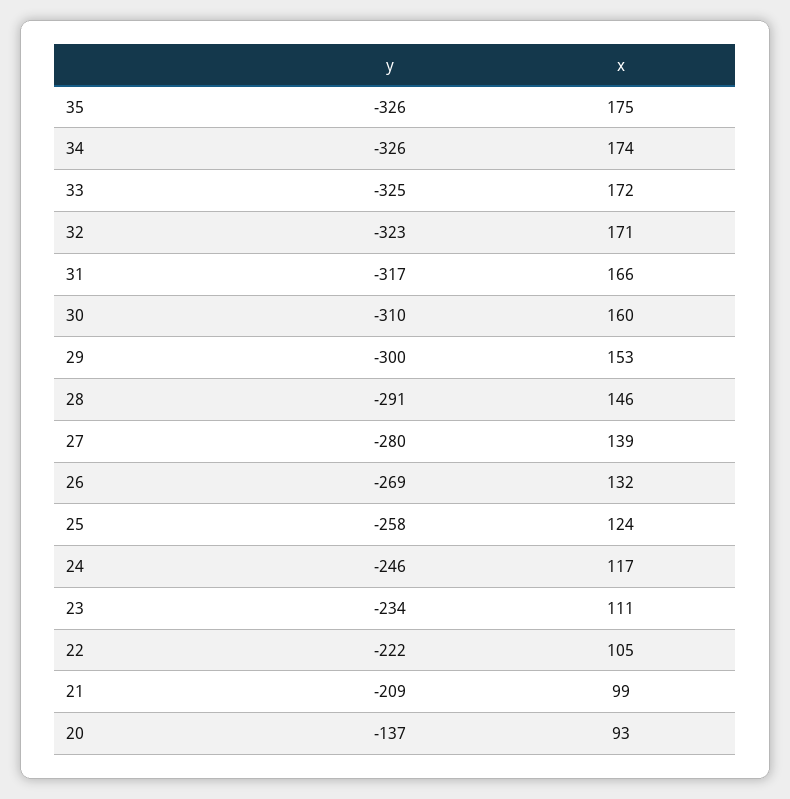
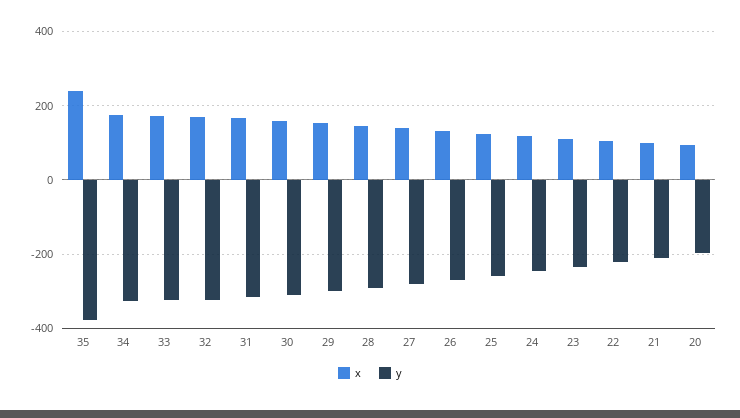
y, 35: -326 -> -380
x, 35: 175 -> 240
y, 20: -137 -> -200

